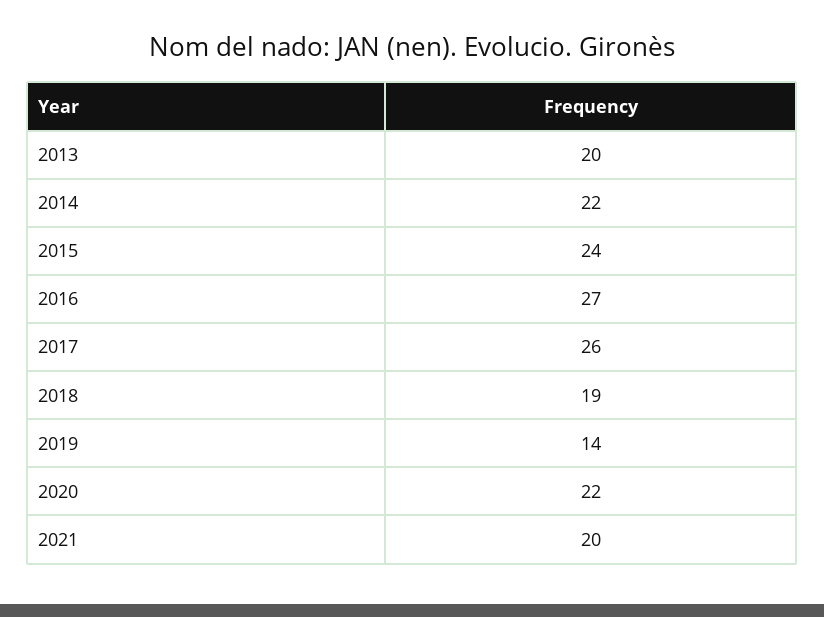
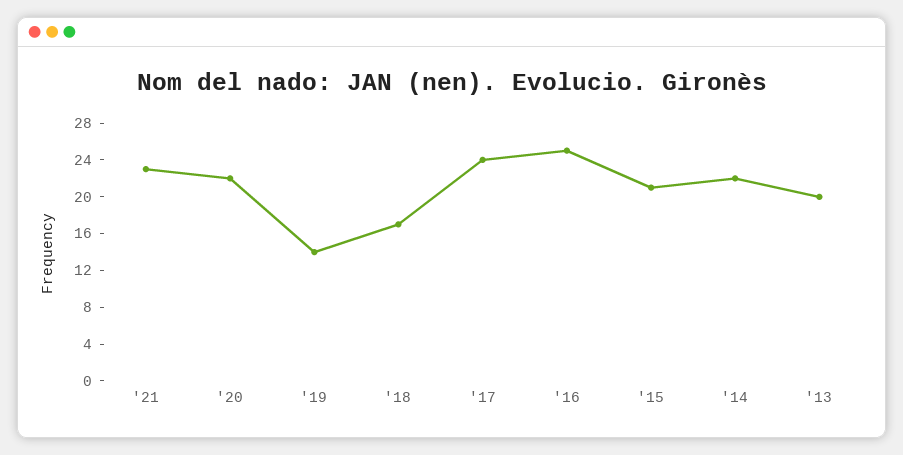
2015: 24 -> 21
2016: 27 -> 25
2017: 26 -> 24
2018: 19 -> 17
2021: 20 -> 23

